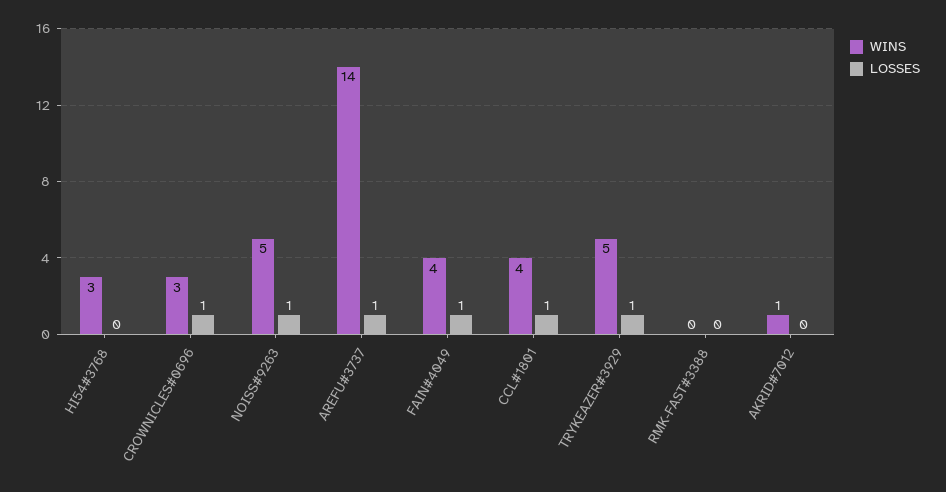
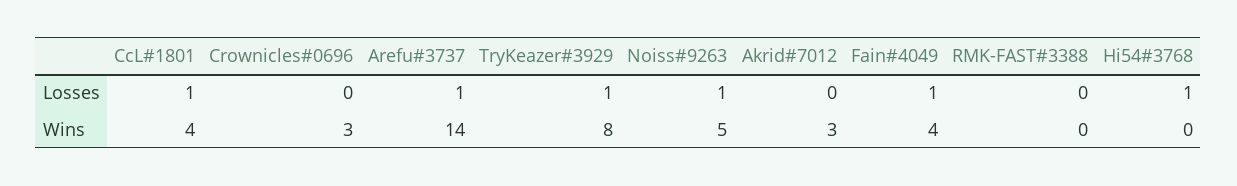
WINS, HI54#3768: 3 -> 0
LOSSES, HI54#3768: 0 -> 1
LOSSES, CROWNICLES#0696: 1 -> 0
WINS, TRYKEAZER#3929: 5 -> 8
WINS, AKRID#7012: 1 -> 3

